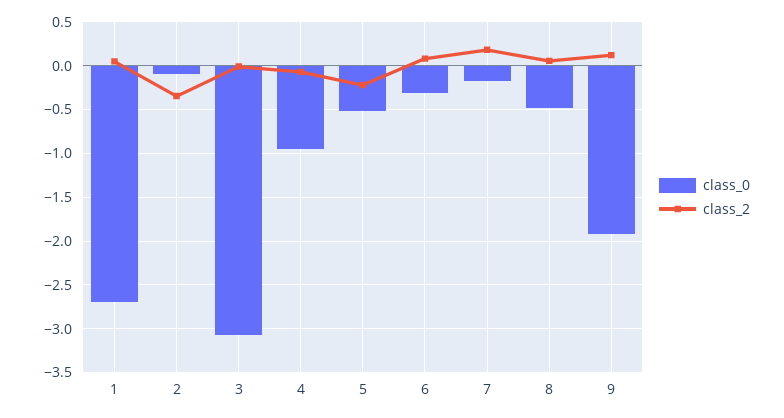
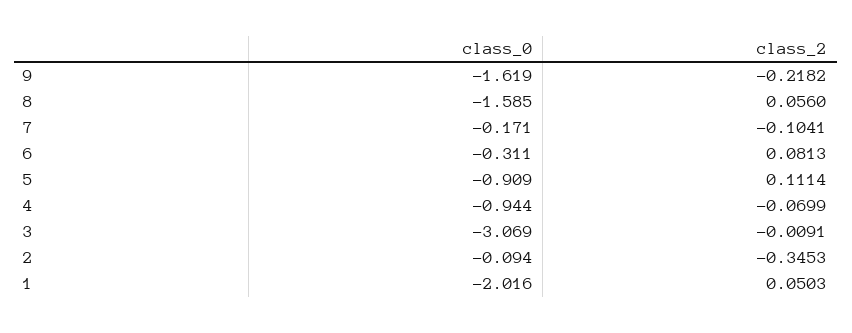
class_0, 1: -2.7 -> -2.016
class_0, 5: -0.5 -> -0.909
class_2, 5: -0.2 -> 0.1114
class_2, 7: 0.2 -> -0.1041
class_0, 8: -0.5 -> -1.585
class_0, 9: -1.9 -> -1.619
class_2, 9: 0.1 -> -0.2182

